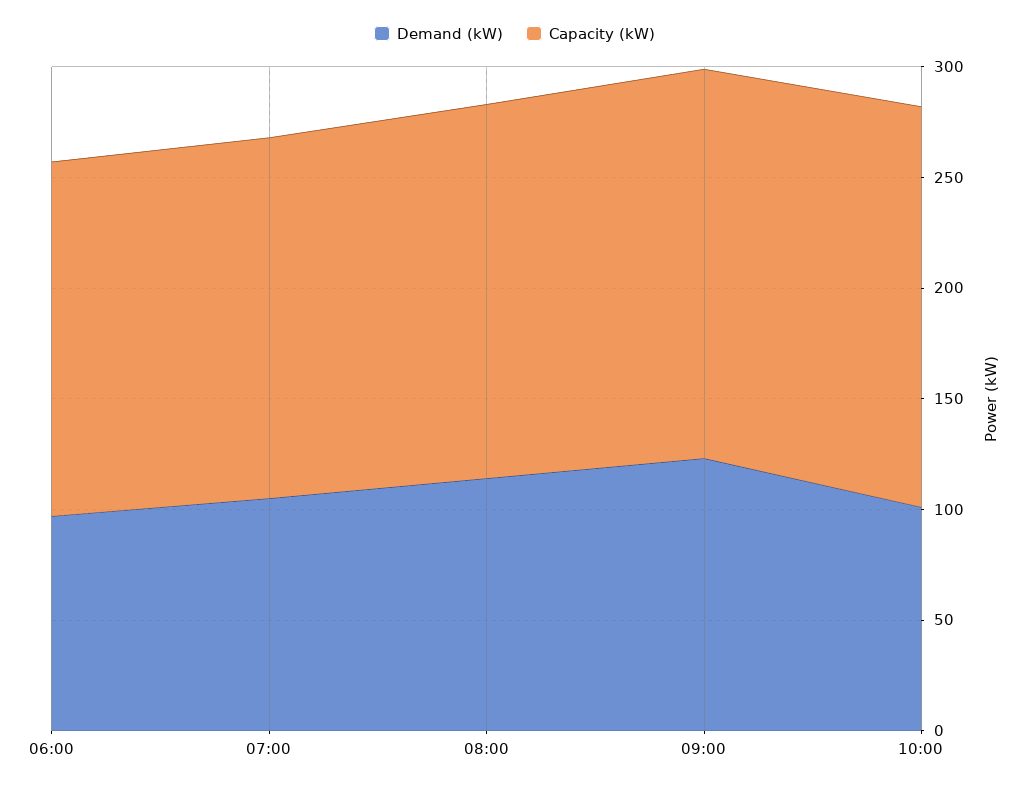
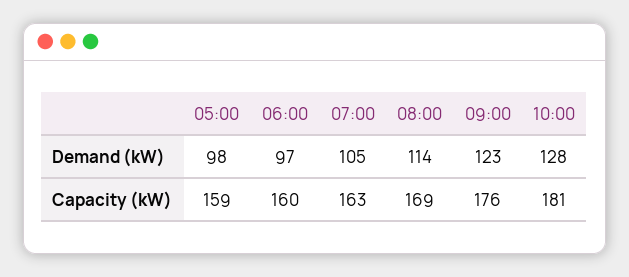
Demand (kW), 10:00: 100 -> 128
Demand (kW), 05:00: none -> 98
Capacity (kW), 05:00: none -> 159

